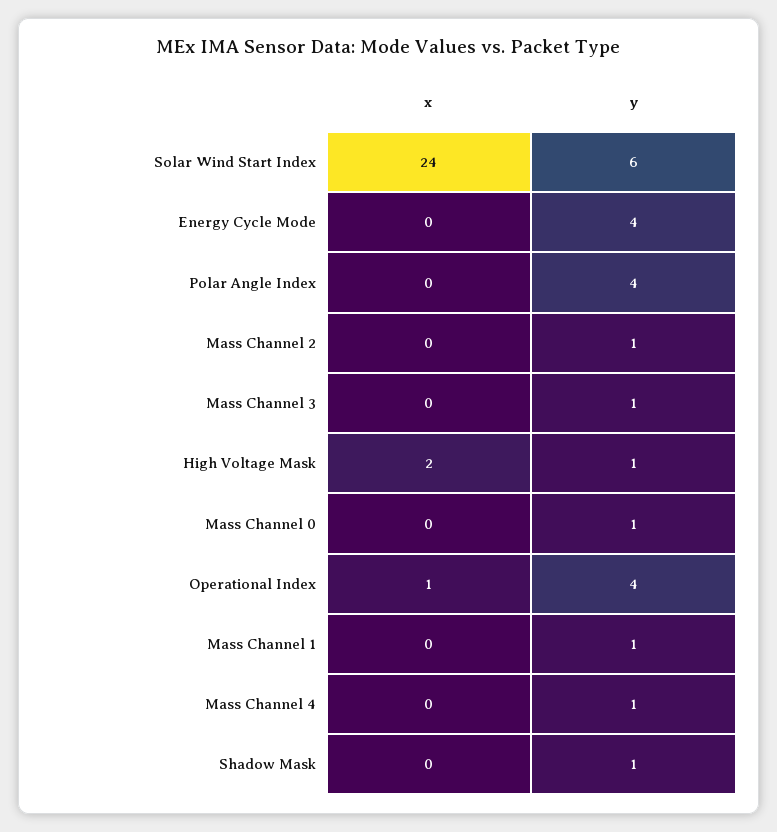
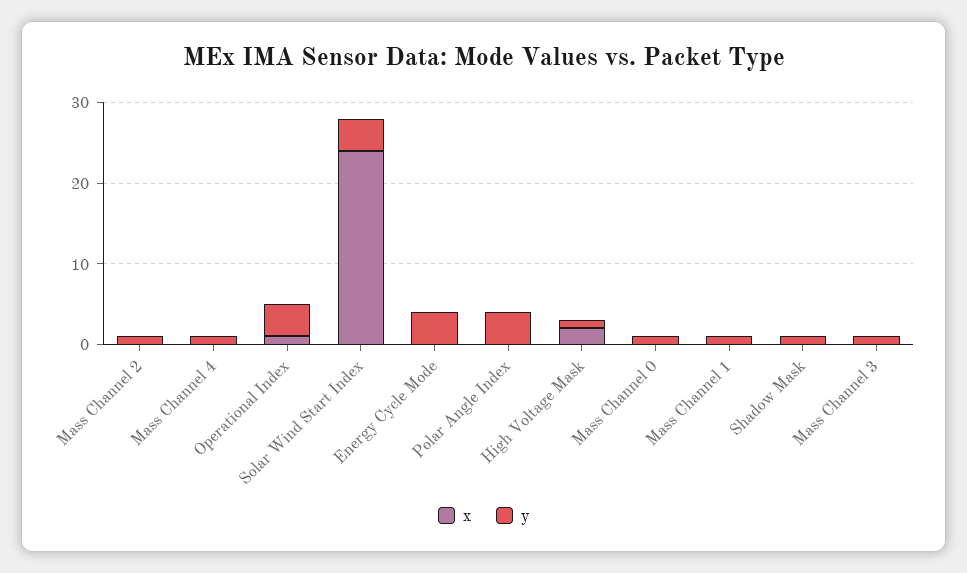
y, Solar Wind Start Index: 6 -> 4

